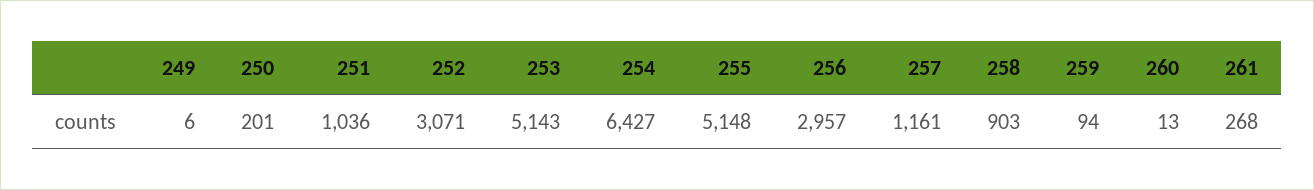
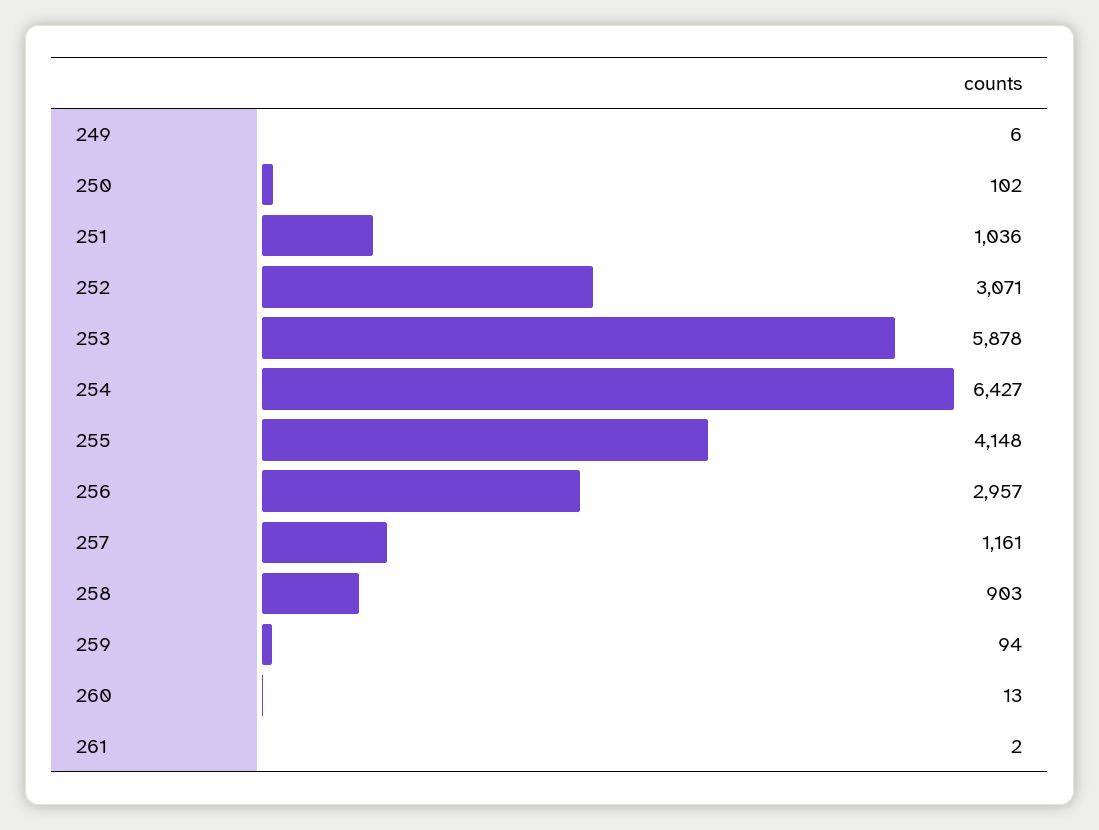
250: 201 -> 102
253: 5143 -> 5878
255: 5148 -> 4148
261: 268 -> 2

